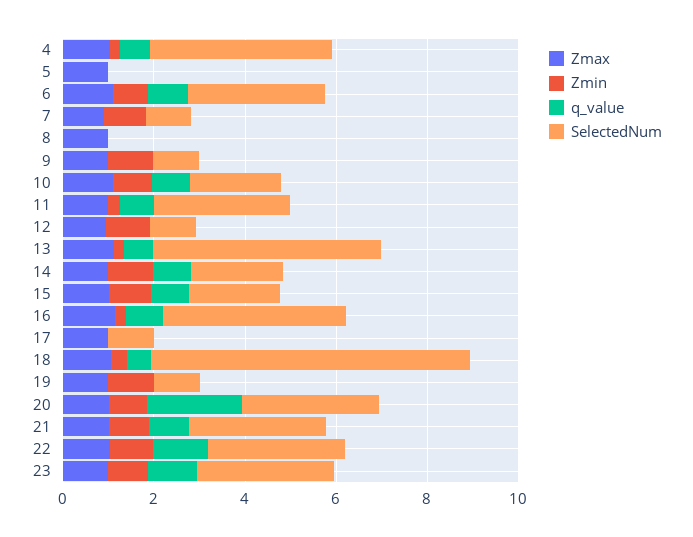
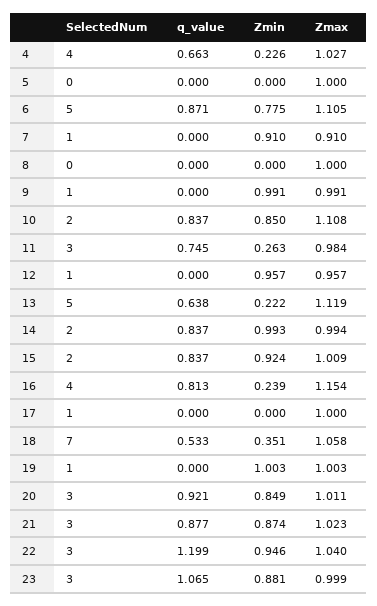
SelectedNum, 6: 3 -> 5
q_value, 20: 2 -> 0.921

